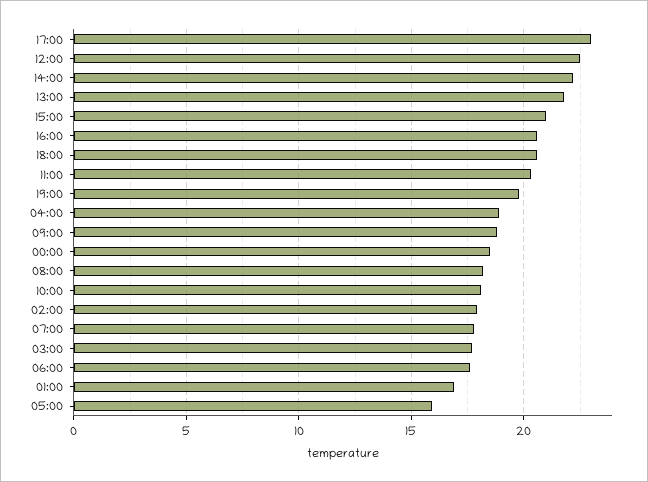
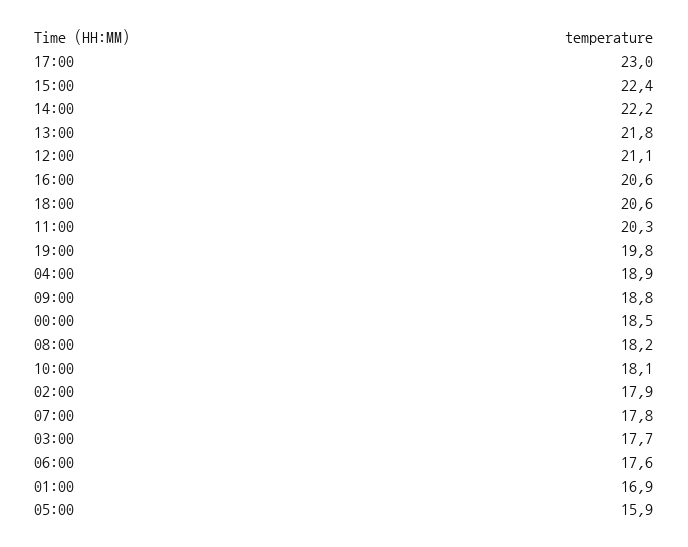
12:00: 22.5 -> 21.1
15:00: 21 -> 22.4

